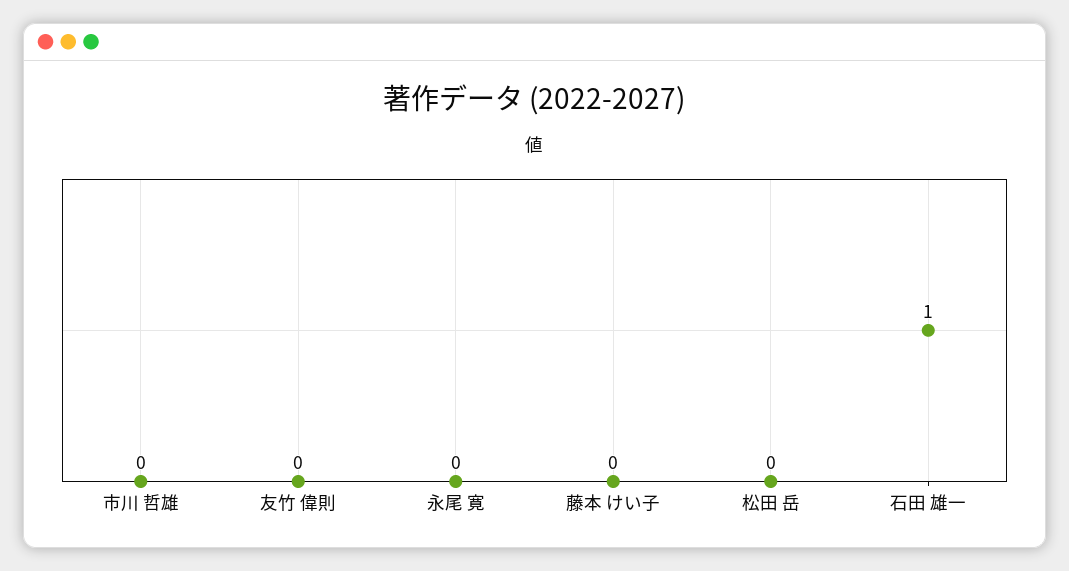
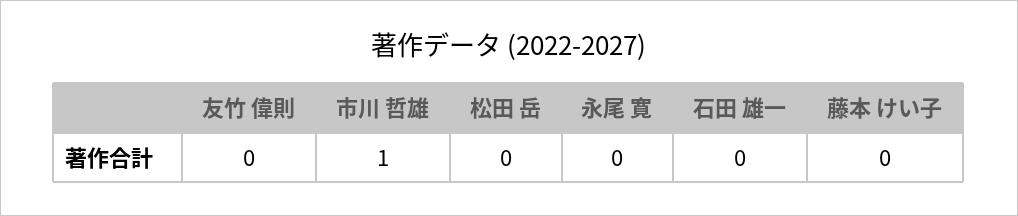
市川 哲雄: 0 -> 1
石田 雄一: 1 -> 0

